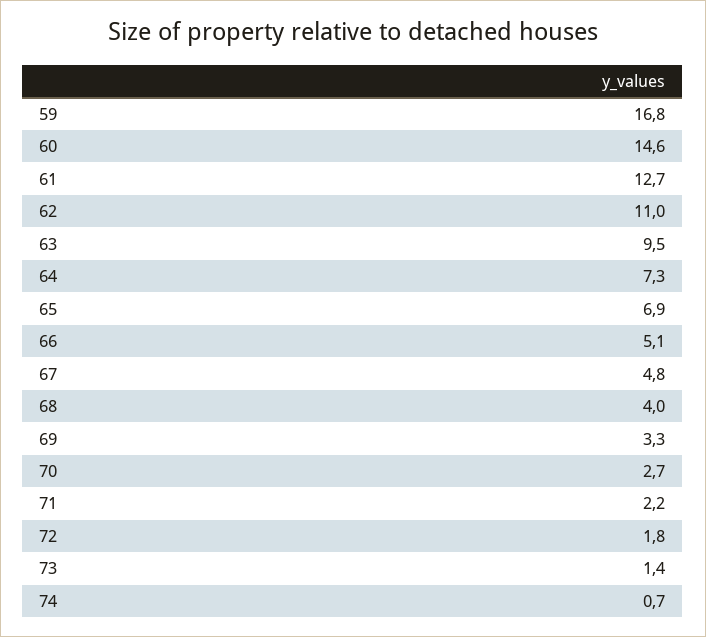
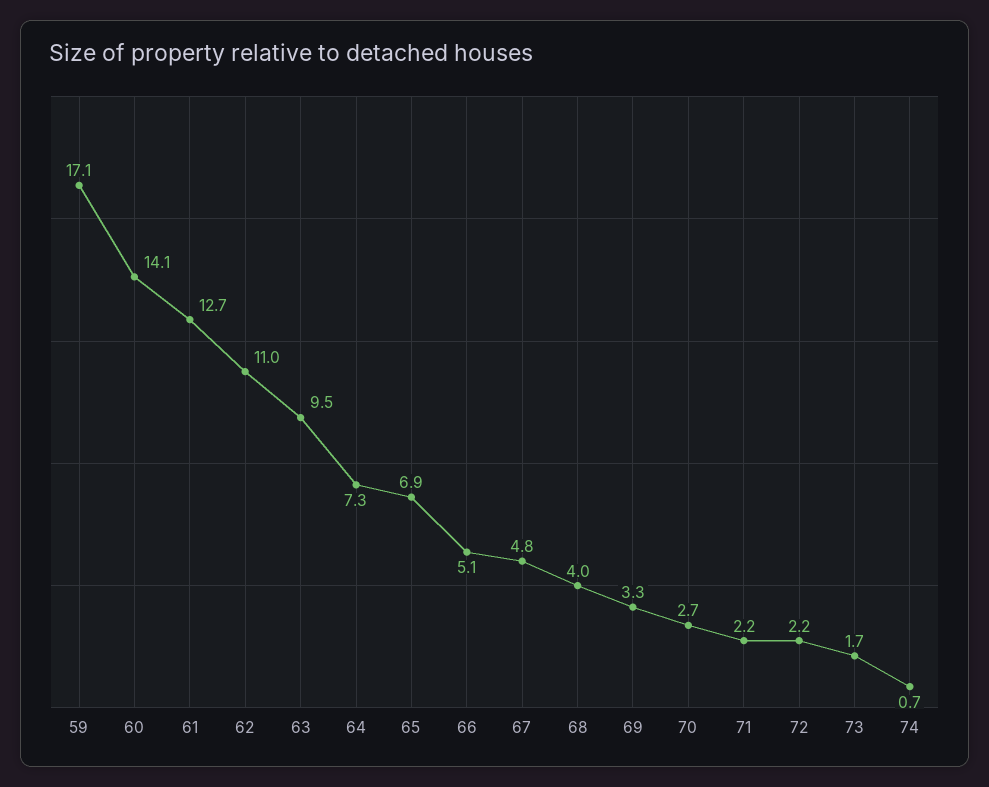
59: 16.8 -> 17.1
60: 14.6 -> 14.1
72: 1.8 -> 2.2
73: 1.4 -> 1.7

